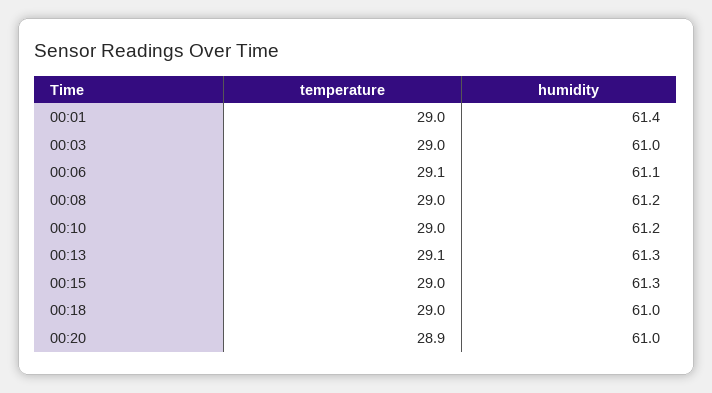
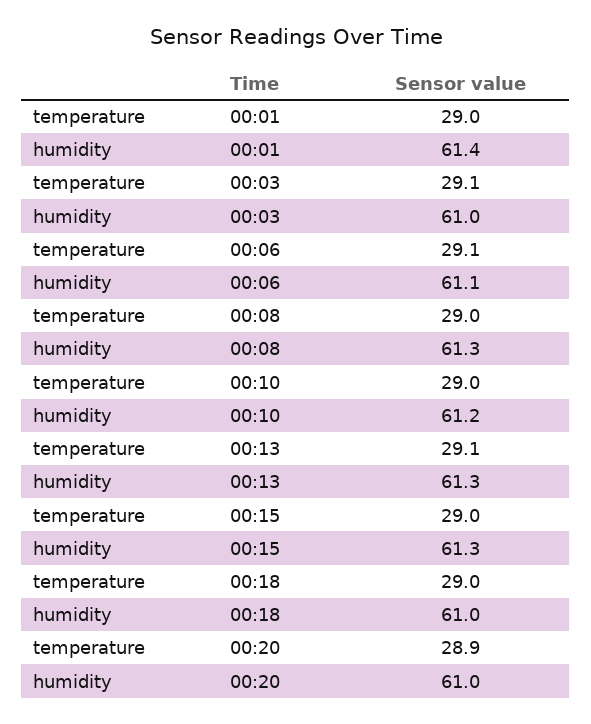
temperature, 00:03: 29 -> 29.1
humidity, 00:08: 61.2 -> 61.3

